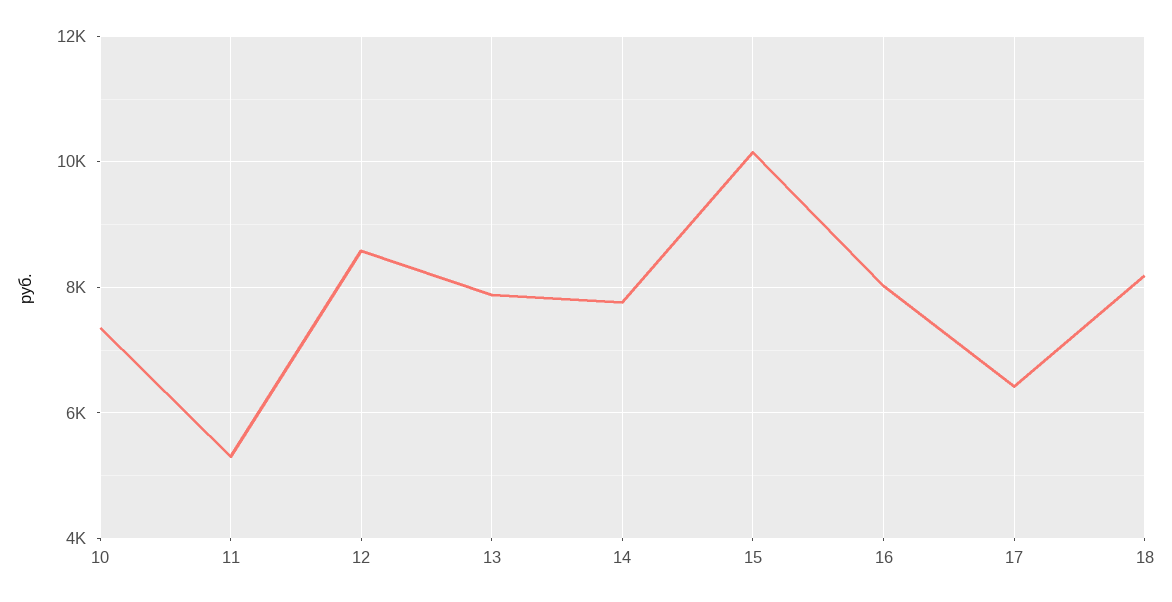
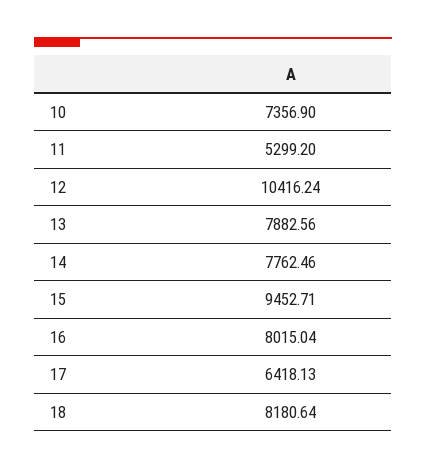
12: 8600 -> 10416.24
15: 10200 -> 9452.71

